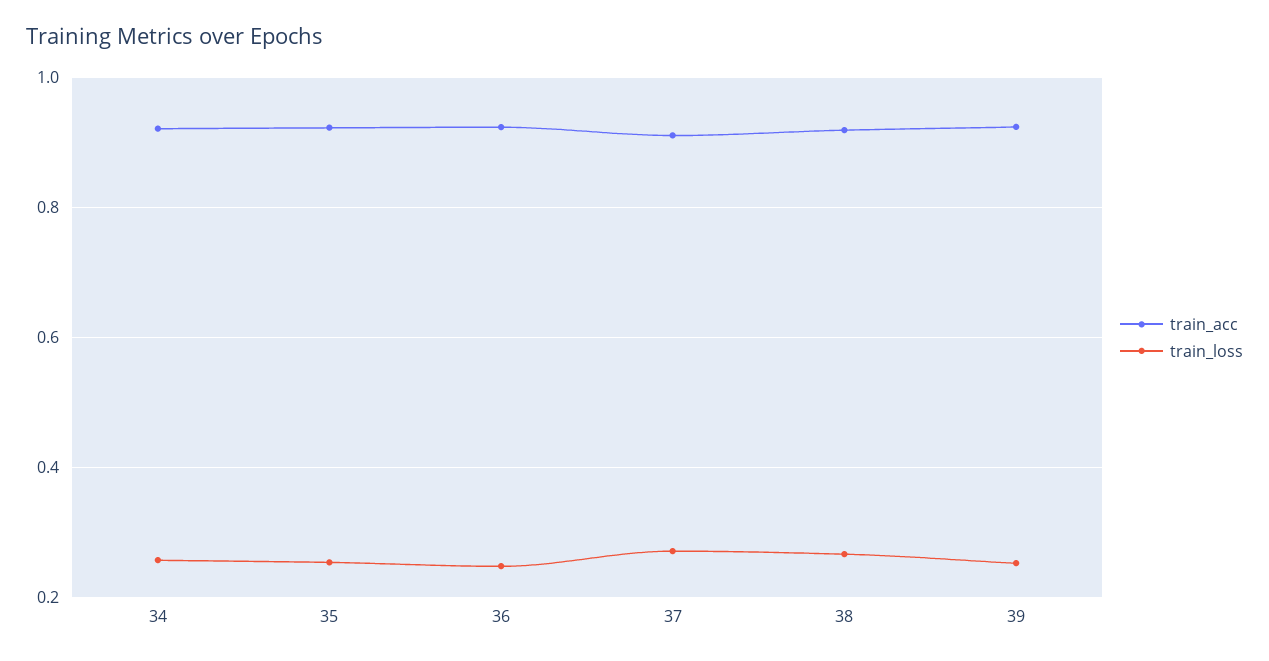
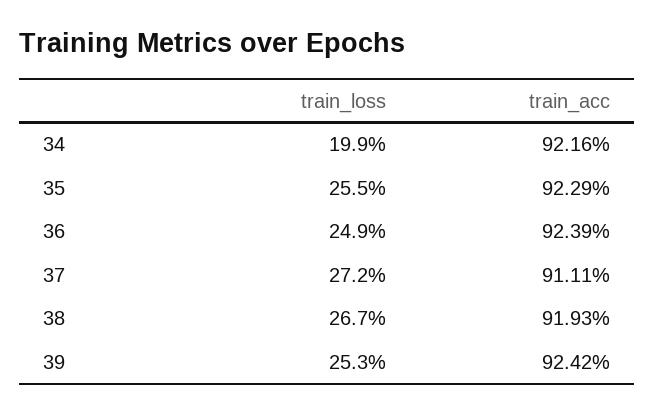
train_loss, 34: 0.26 -> 0.199

